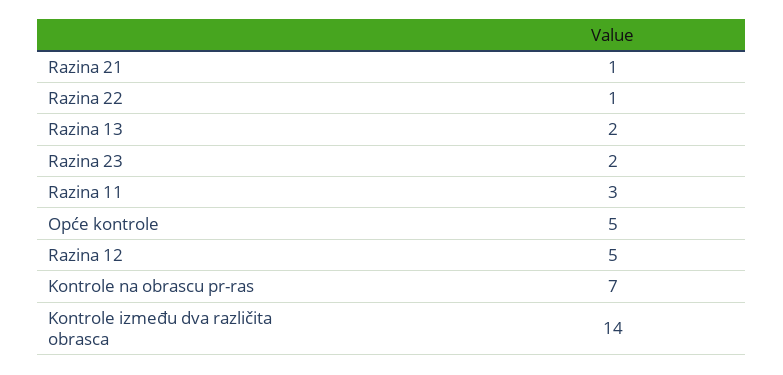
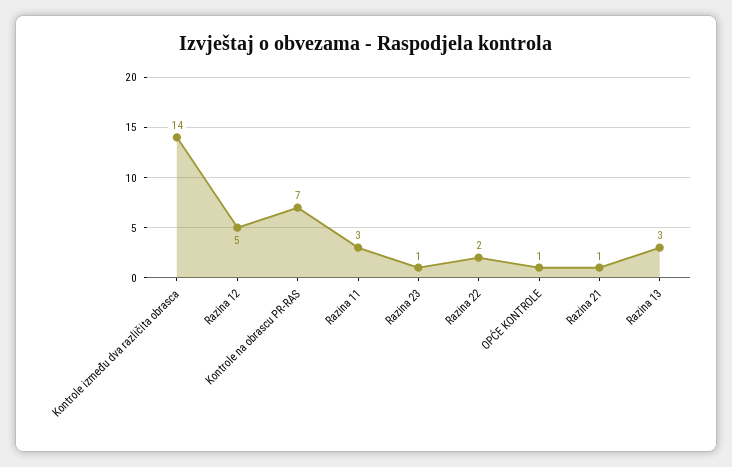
Razina 22: 1 -> 2
Razina 13: 2 -> 3
Razina 23: 2 -> 1
Opće kontrole: 5 -> 1

